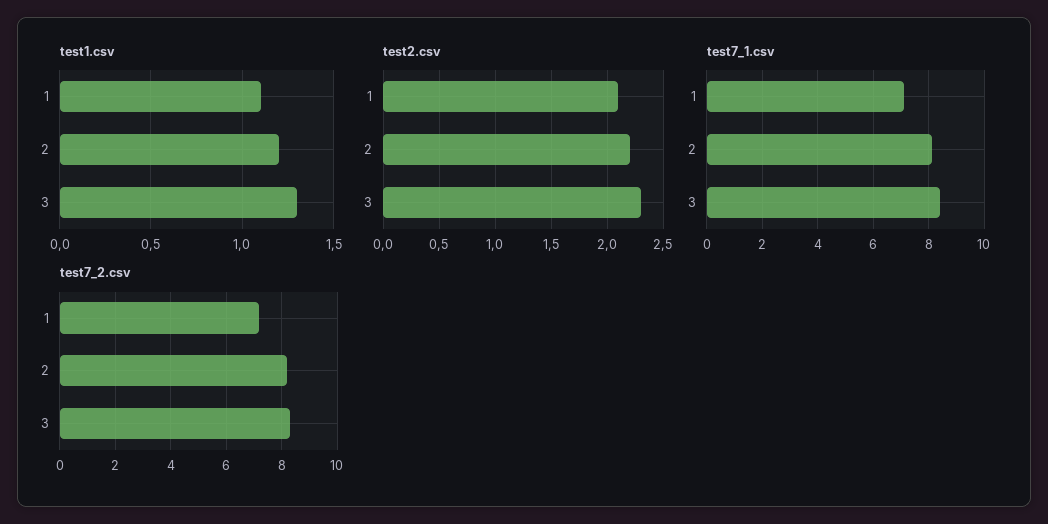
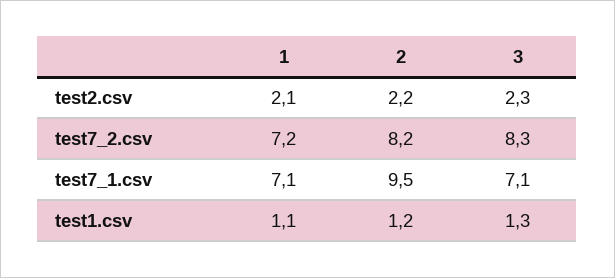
test7_1.csv, 2: 8 -> 9.5
test7_1.csv, 3: 8.5 -> 7.1

